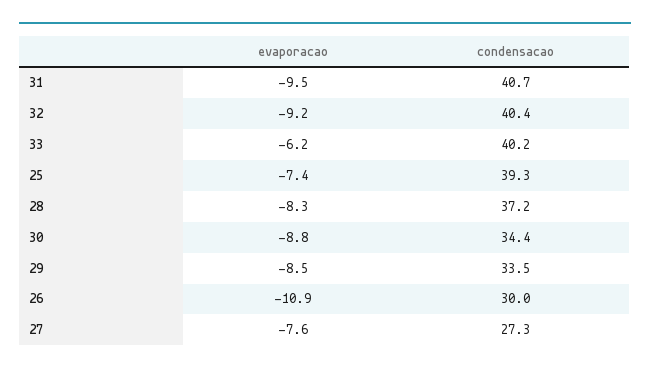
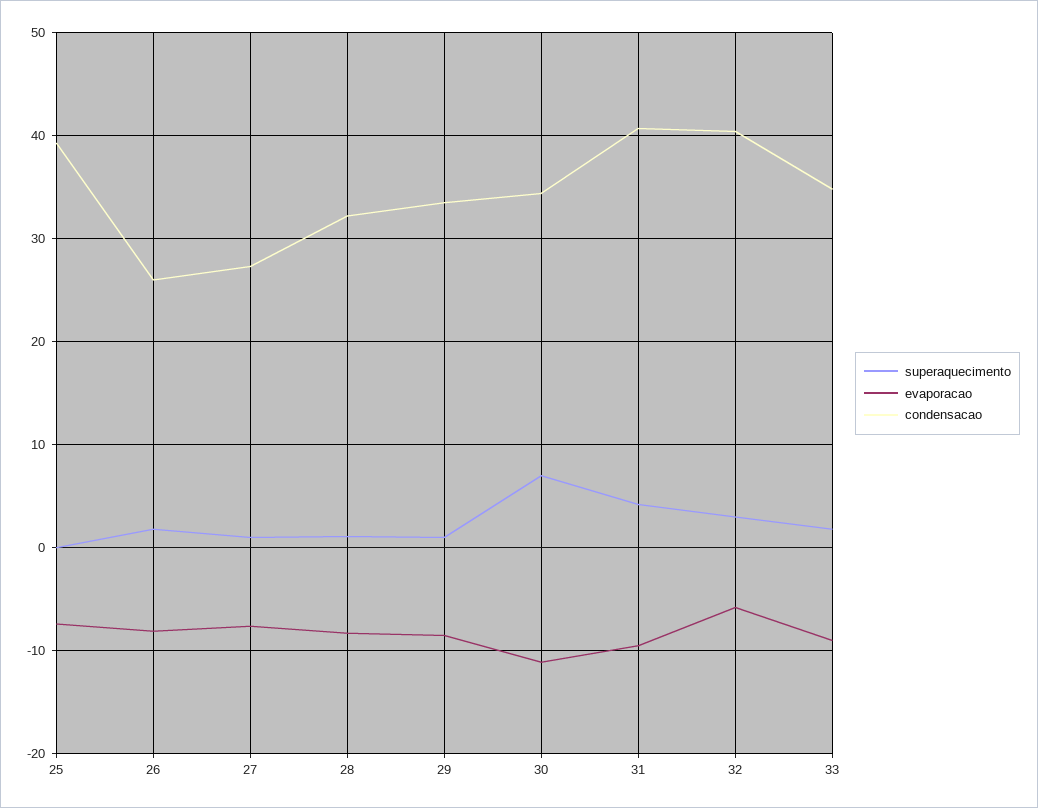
evaporacao, 32: -9.2 -> -6
evaporacao, 33: -6.2 -> -9
condensacao, 33: 40.2 -> 35
condensacao, 28: 37.2 -> 32
evaporacao, 30: -8.8 -> -11
evaporacao, 26: -10.9 -> -8
condensacao, 26: 30 -> 26
superaquecimento, 25: none -> 0
superaquecimento, 26: none -> 2
superaquecimento, 27: none -> 1
superaquecimento, 28: none -> 1
superaquecimento, 29: none -> 1
superaquecimento, 30: none -> 7
superaquecimento, 31: none -> 4
superaquecimento, 32: none -> 3
superaquecimento, 33: none -> 2

